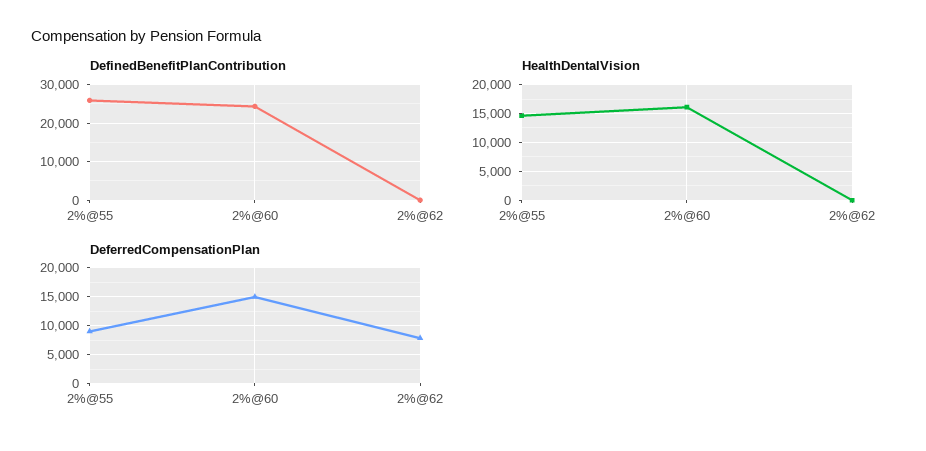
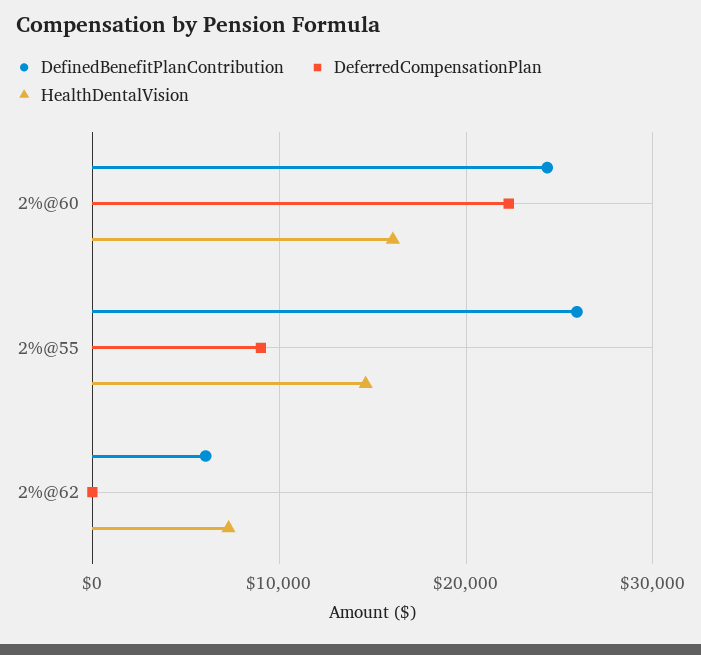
DefinedBenefitPlanContribution, 2%@62: 0 -> 6000
HealthDentalVision, 2%@62: 0 -> 7000
DeferredCompensationPlan, 2%@60: 15000 -> 22000
DeferredCompensationPlan, 2%@62: 7500 -> 0

